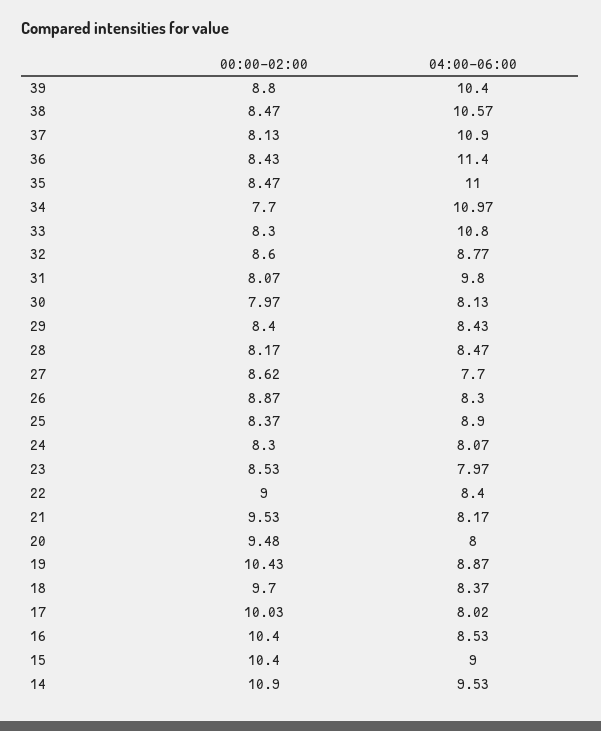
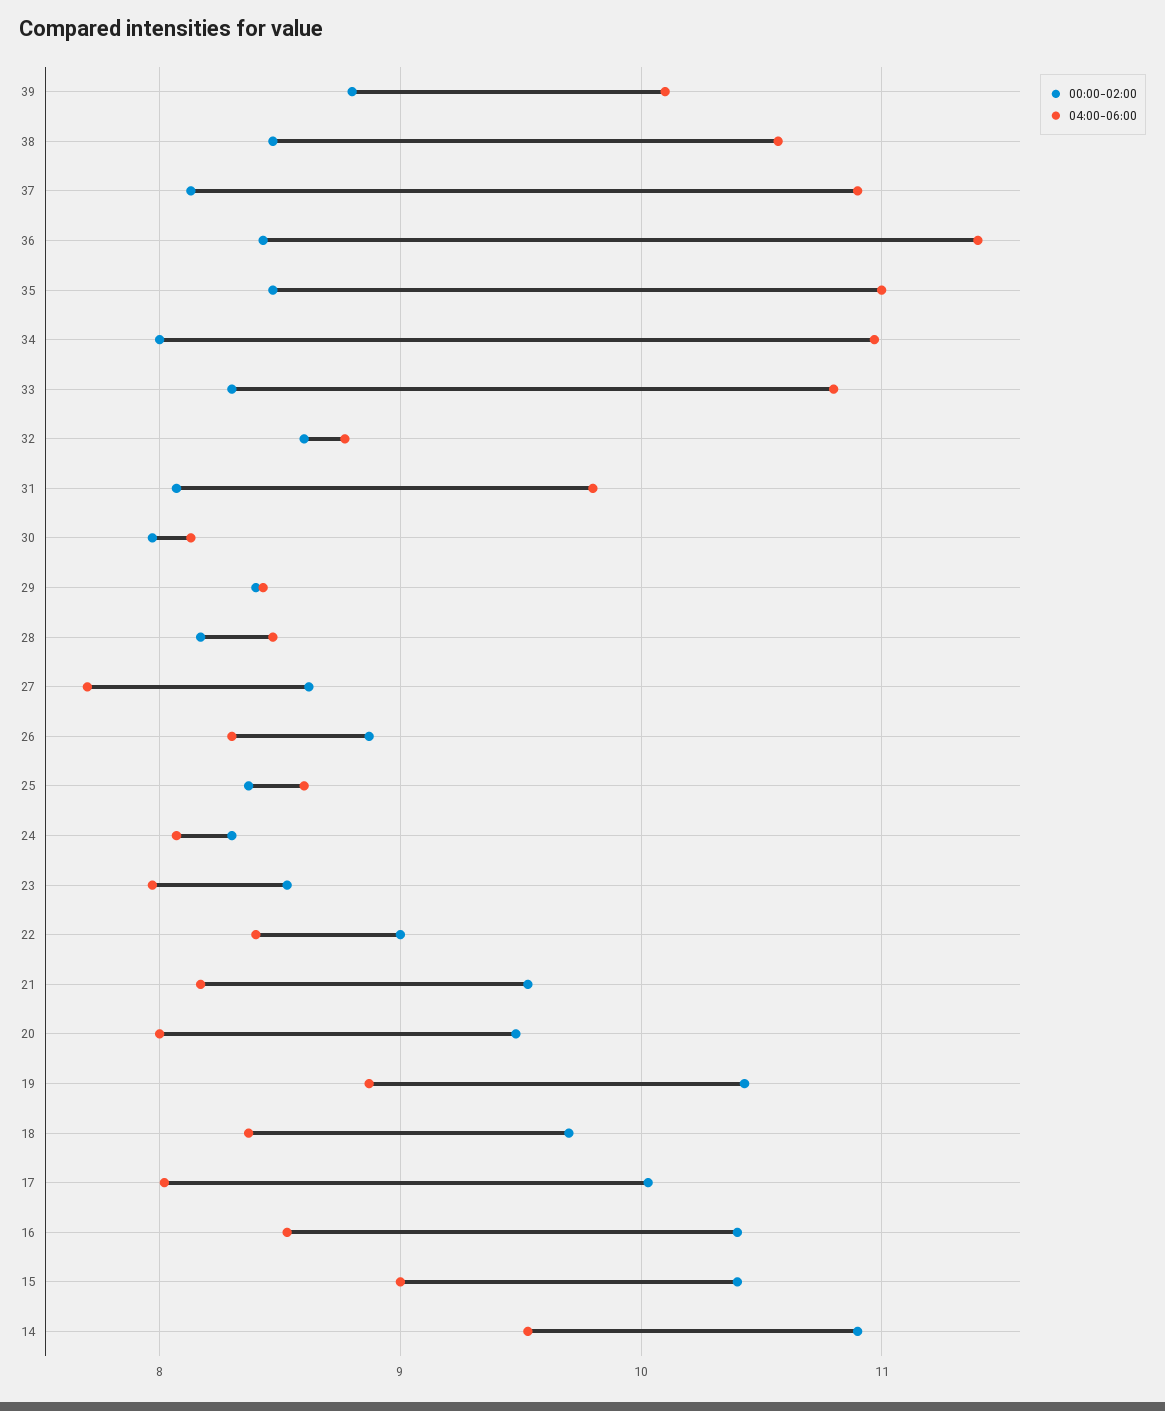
04:00-06:00, 39: 10.4 -> 10.1
00:00-02:00, 34: 7.7 -> 8
04:00-06:00, 25: 8.9 -> 8.6

